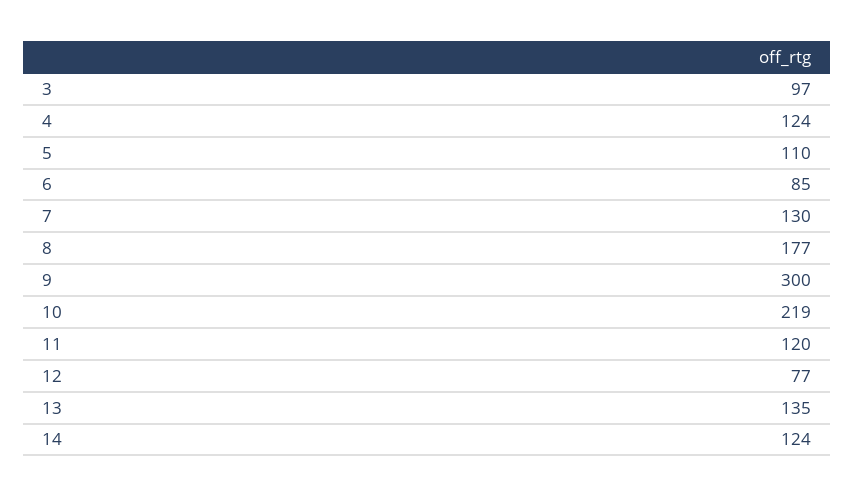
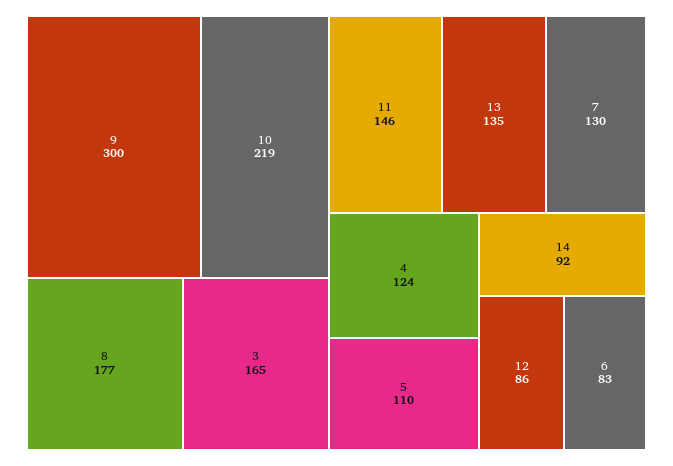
3: 97 -> 165
6: 85 -> 83
11: 120 -> 146
12: 77 -> 86
14: 124 -> 92

